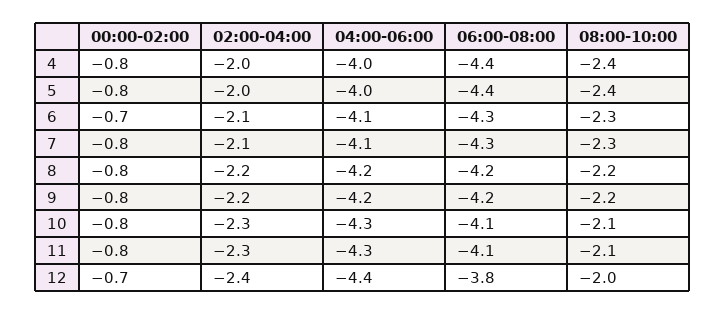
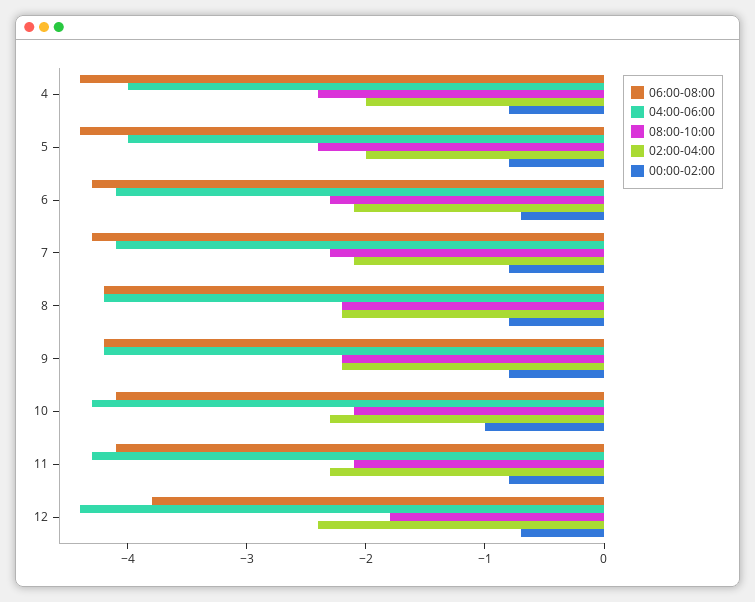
00:00-02:00, 10: -0.8 -> -1
08:00-10:00, 12: -2 -> -1.8

